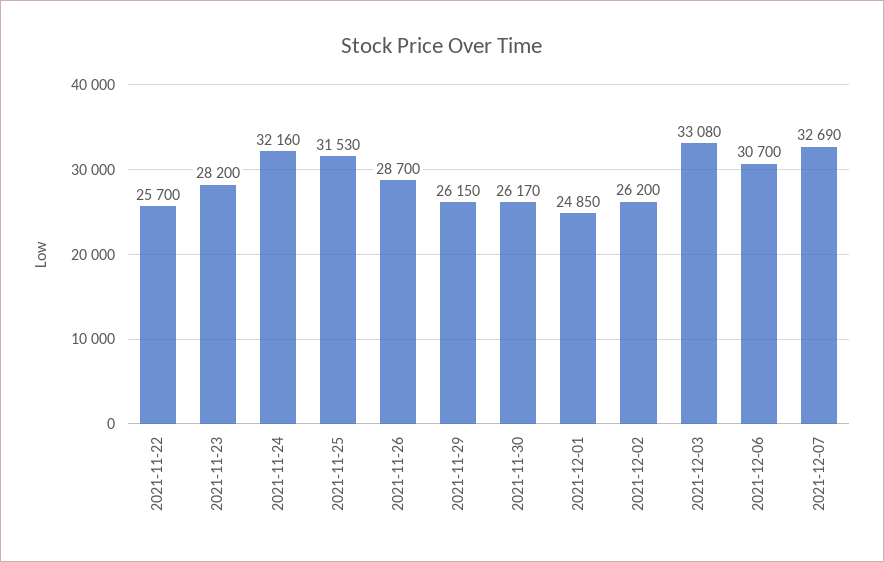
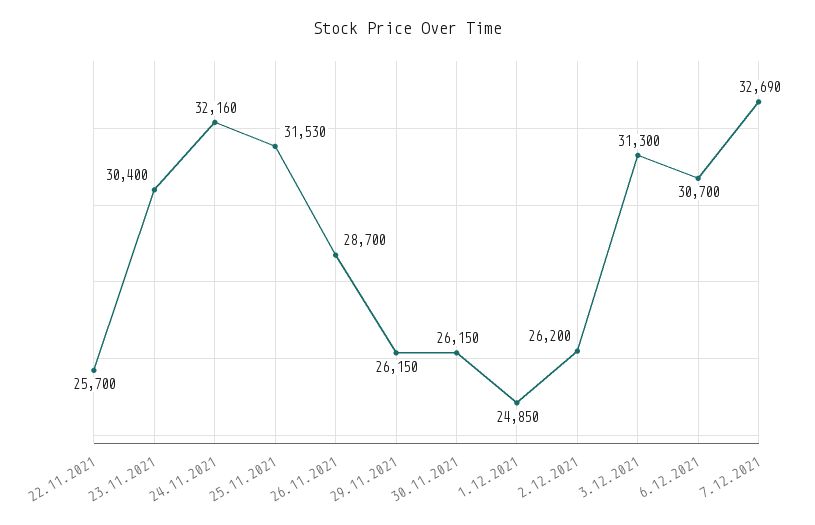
2021-11-23: 28200 -> 30400
2021-11-30: 26170 -> 26150
2021-12-03: 33080 -> 31300

